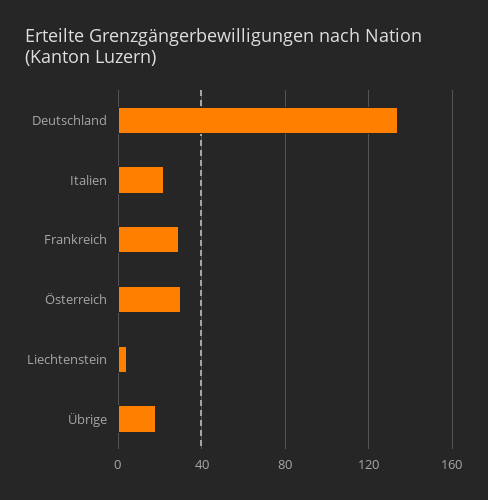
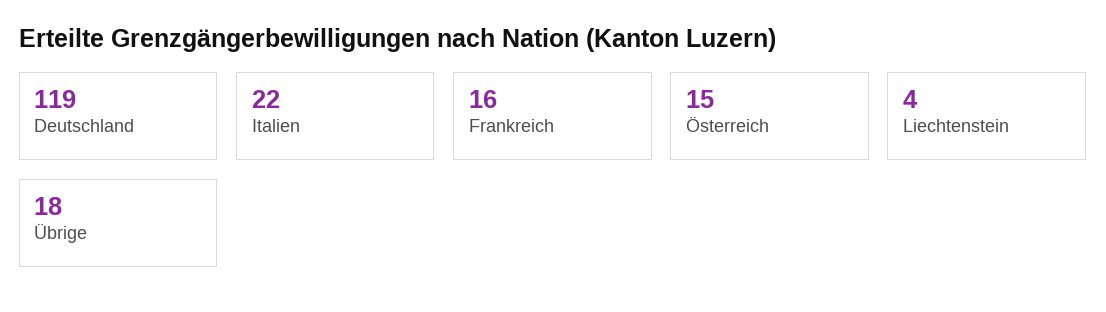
Deutschland: 135 -> 119
Frankreich: 30 -> 16
Österreich: 30 -> 15

